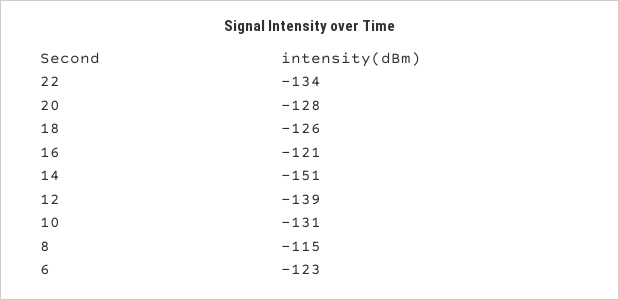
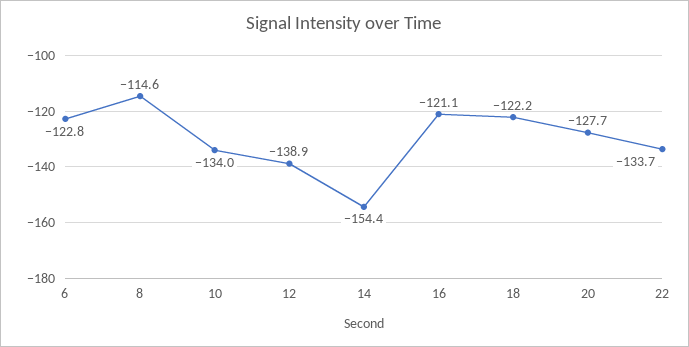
18: -126 -> -122.2
14: -151 -> -154.4
10: -131 -> -134

